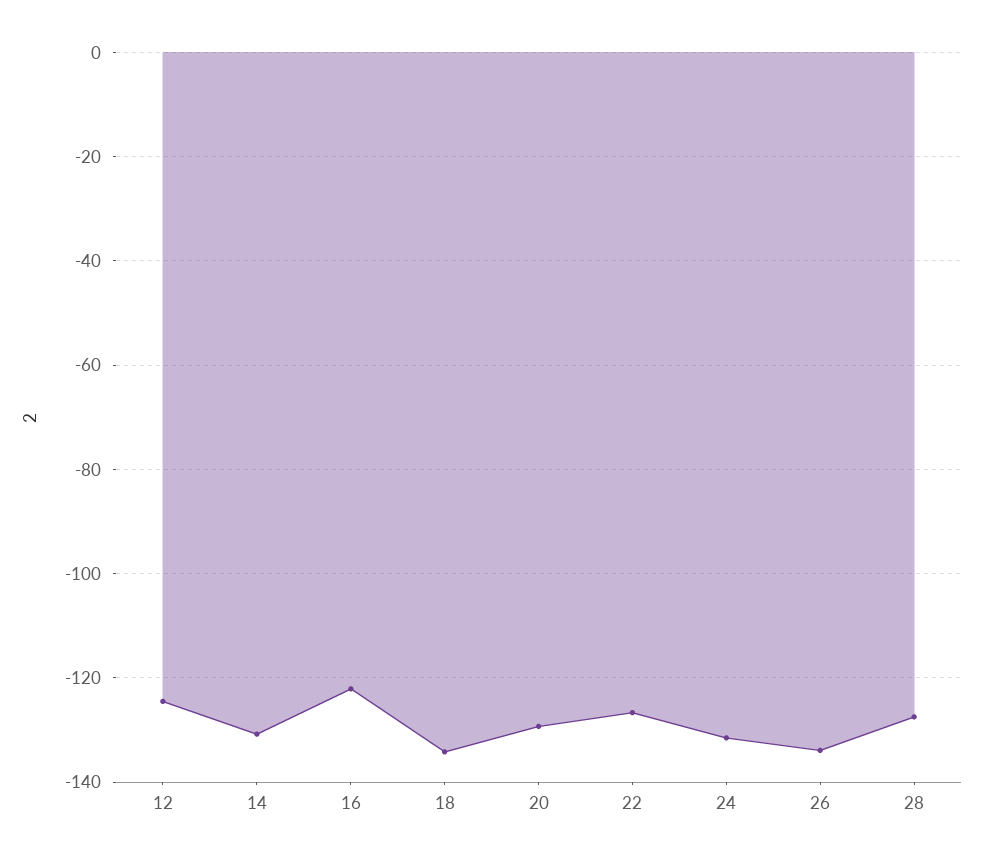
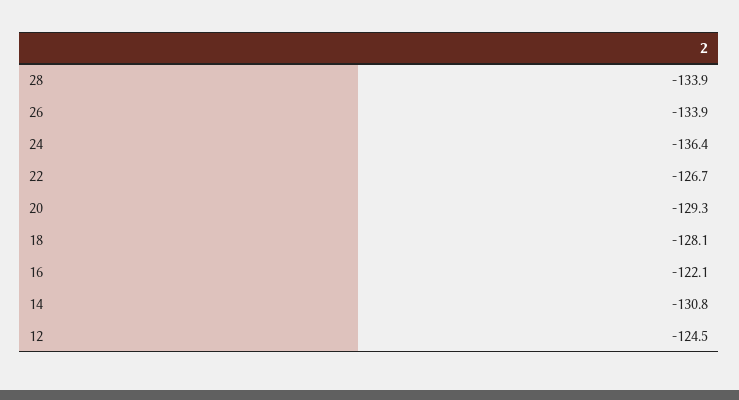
18: -134 -> -128.1
24: -132 -> -136.4
28: -128 -> -133.9

